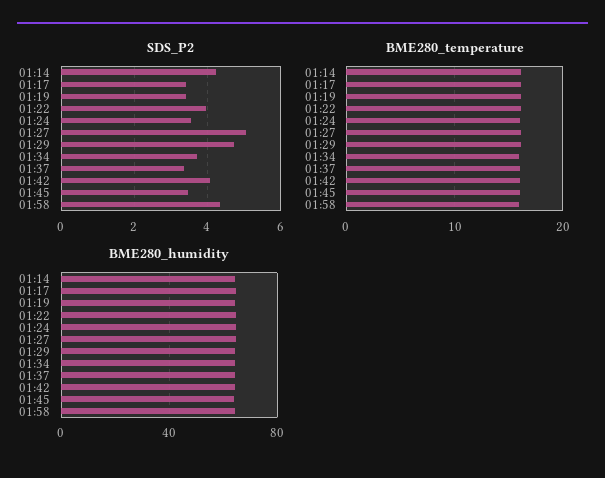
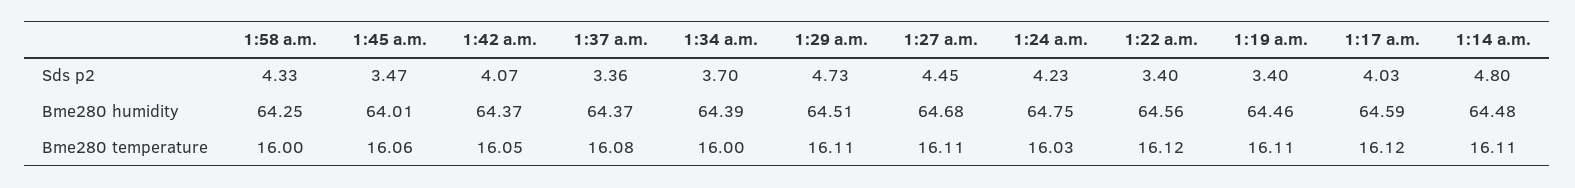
SDS_P2, 01:14: 4.2 -> 4.8
SDS_P2, 01:17: 3.4 -> 4.03
SDS_P2, 01:22: 4 -> 3.4
SDS_P2, 01:24: 3.6 -> 4.23
SDS_P2, 01:27: 5 -> 4.45

